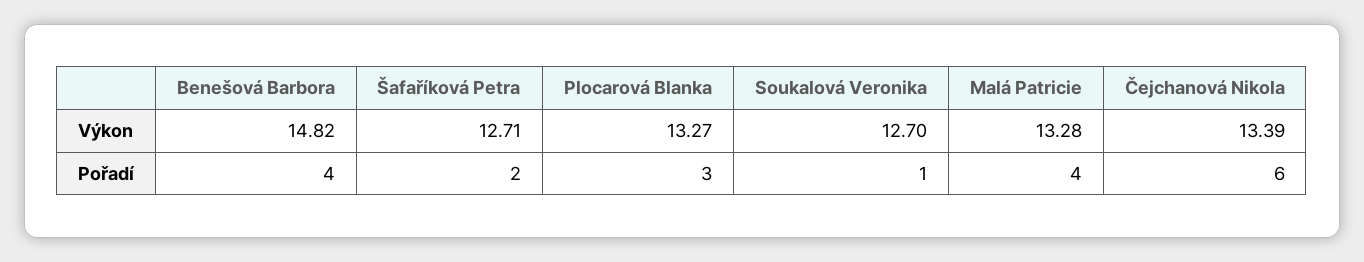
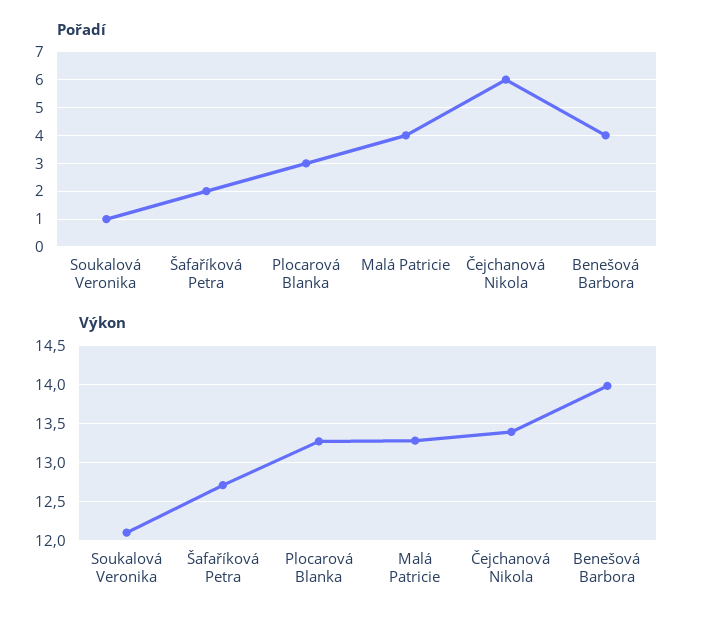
Výkon, Benešová Barbora: 14.82 -> 14
Výkon, Soukalová Veronika: 12.7 -> 12.1

